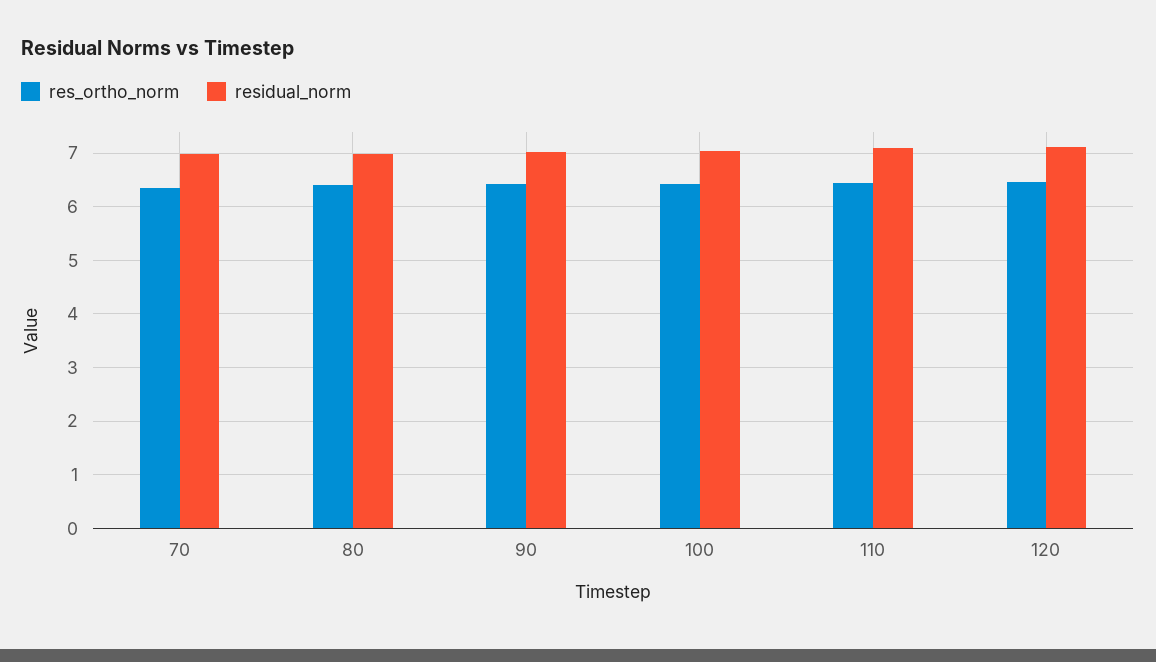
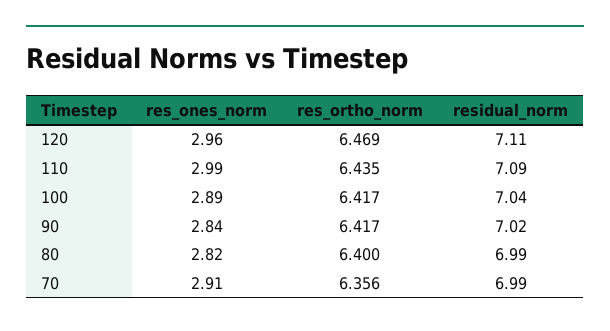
res_ones_norm, 120: none -> 2.96
res_ones_norm, 110: none -> 2.99
res_ones_norm, 100: none -> 2.89
res_ones_norm, 90: none -> 2.84
res_ones_norm, 80: none -> 2.82
res_ones_norm, 70: none -> 2.91

